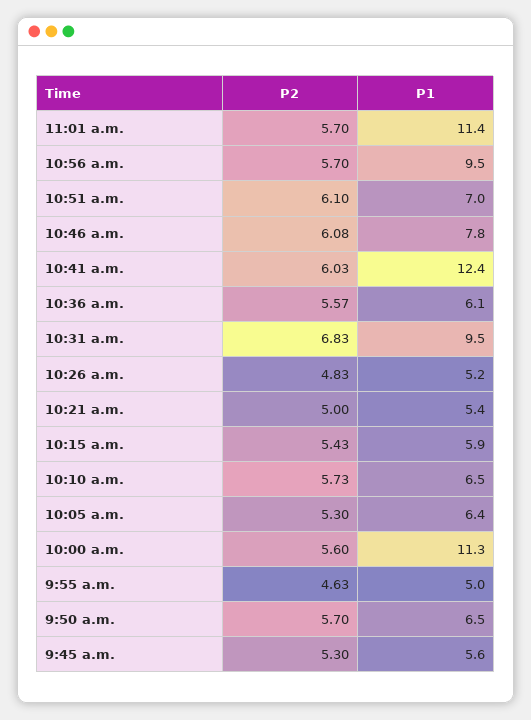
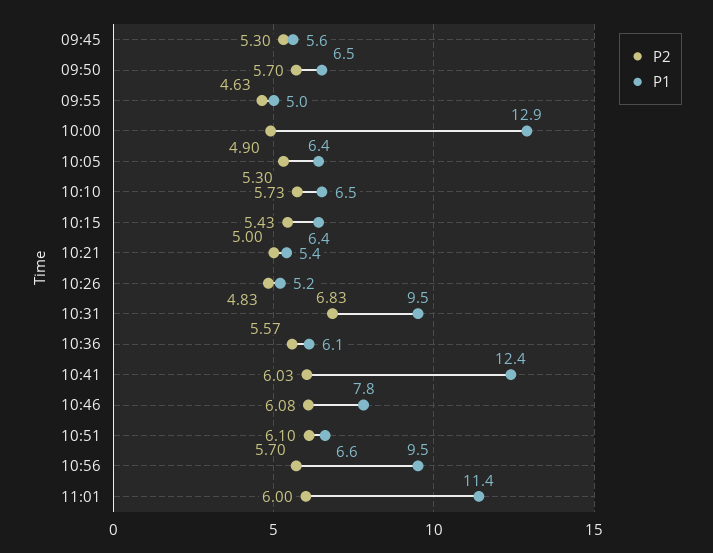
P2, 11:01 a.m.: 5.7 -> 6
P1, 10:51 a.m.: 7 -> 6.6
P1, 10:15 a.m.: 5.9 -> 6.4
P2, 10:00 a.m.: 5.6 -> 4.9
P1, 10:00 a.m.: 11.3 -> 12.9

